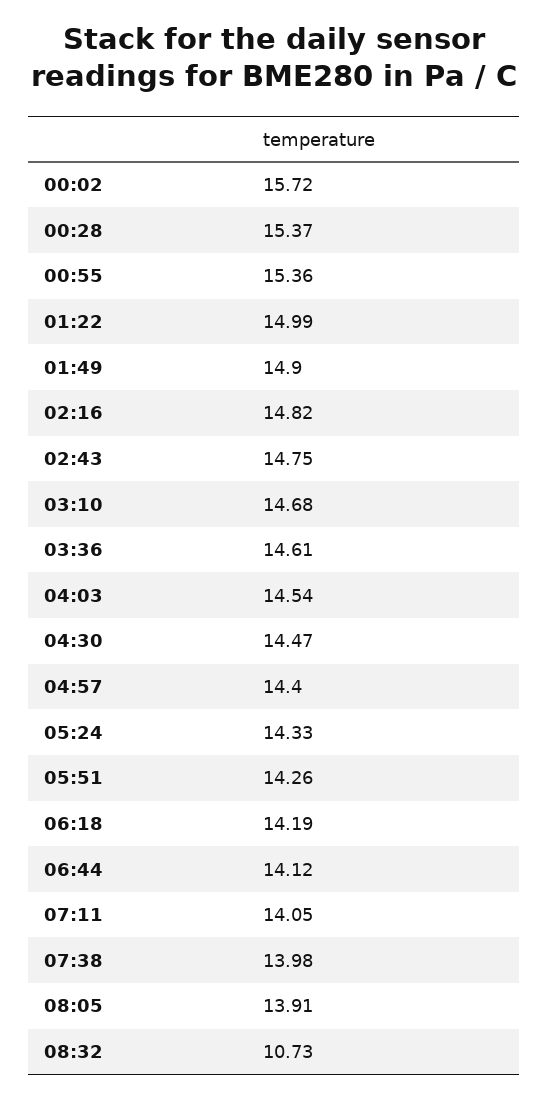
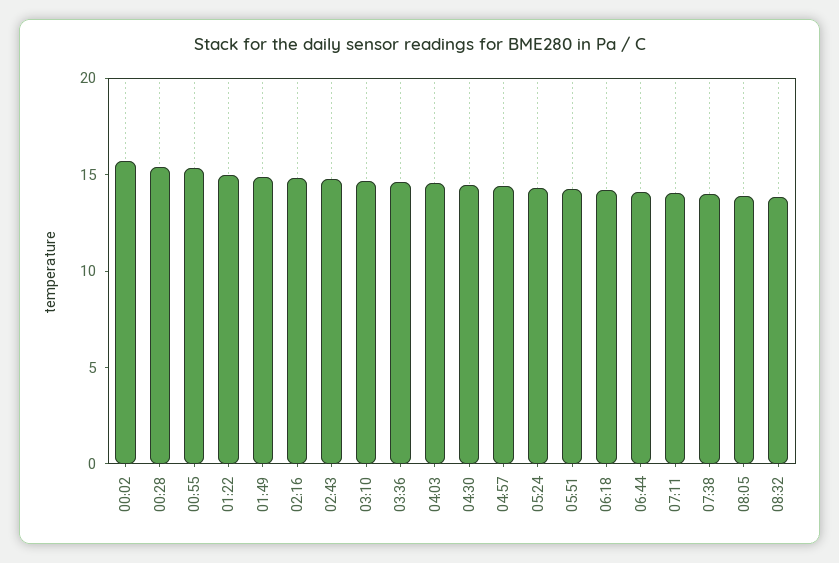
08:32: 10.73 -> 14

